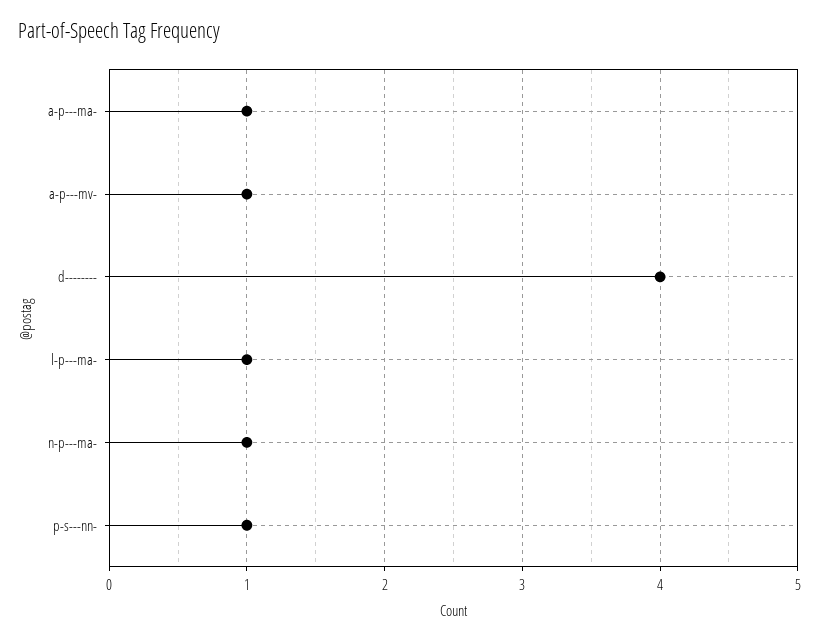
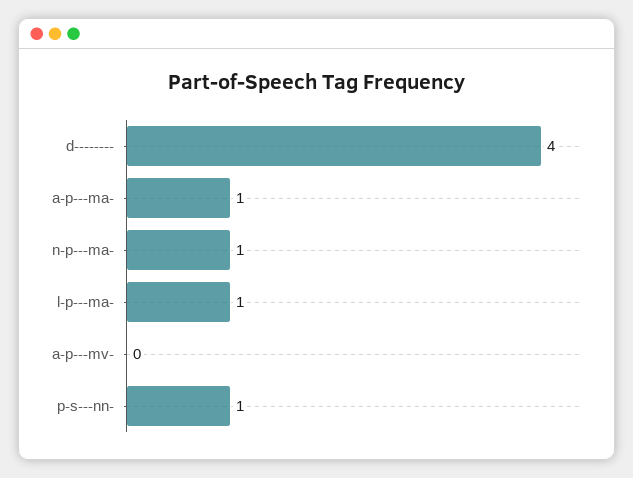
a-p---mv-: 1 -> 0

